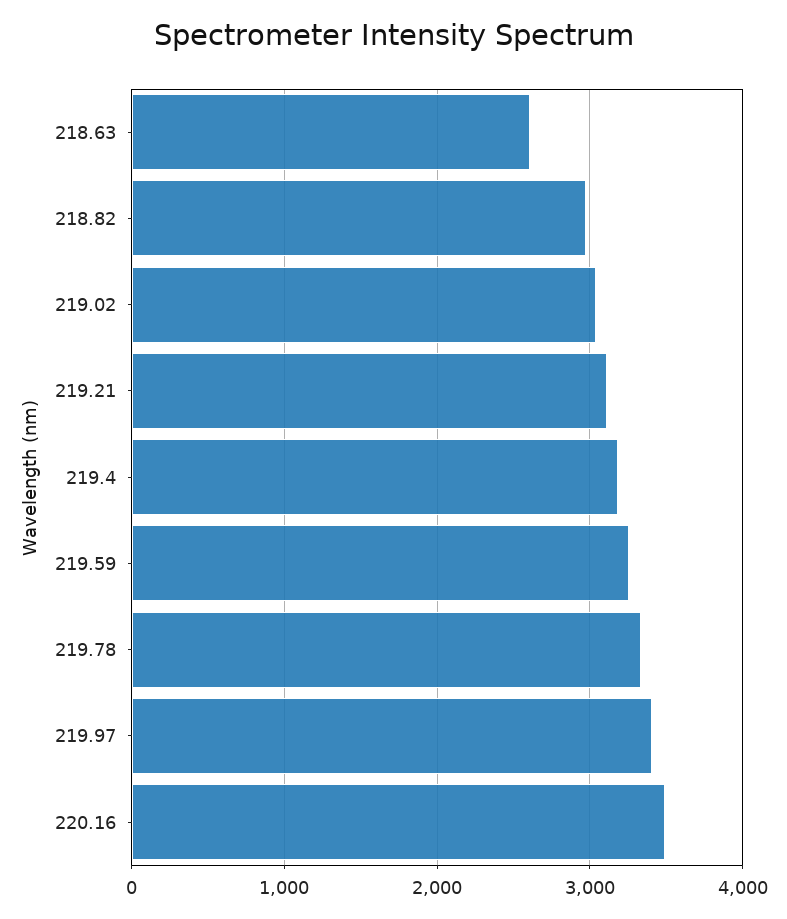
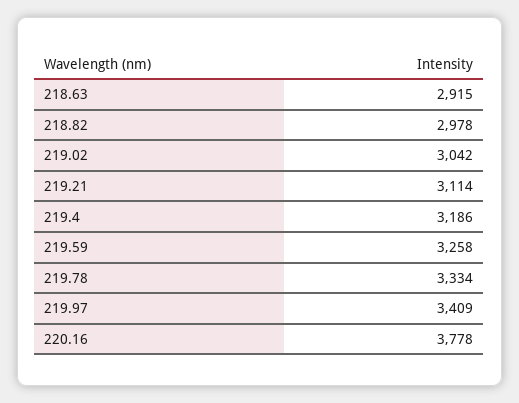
218.63: 2600 -> 2915
220.16: 3500 -> 3778

